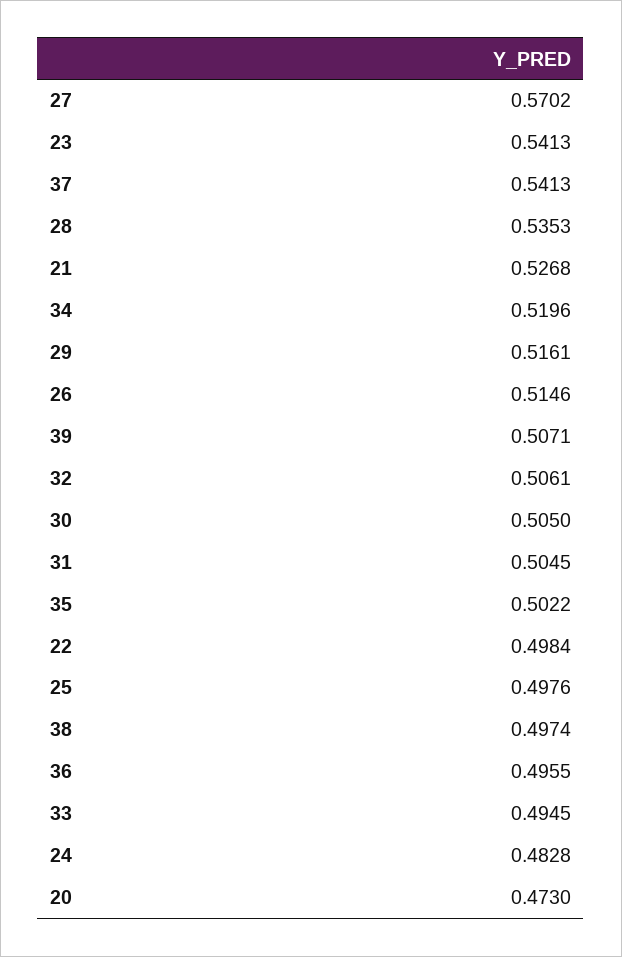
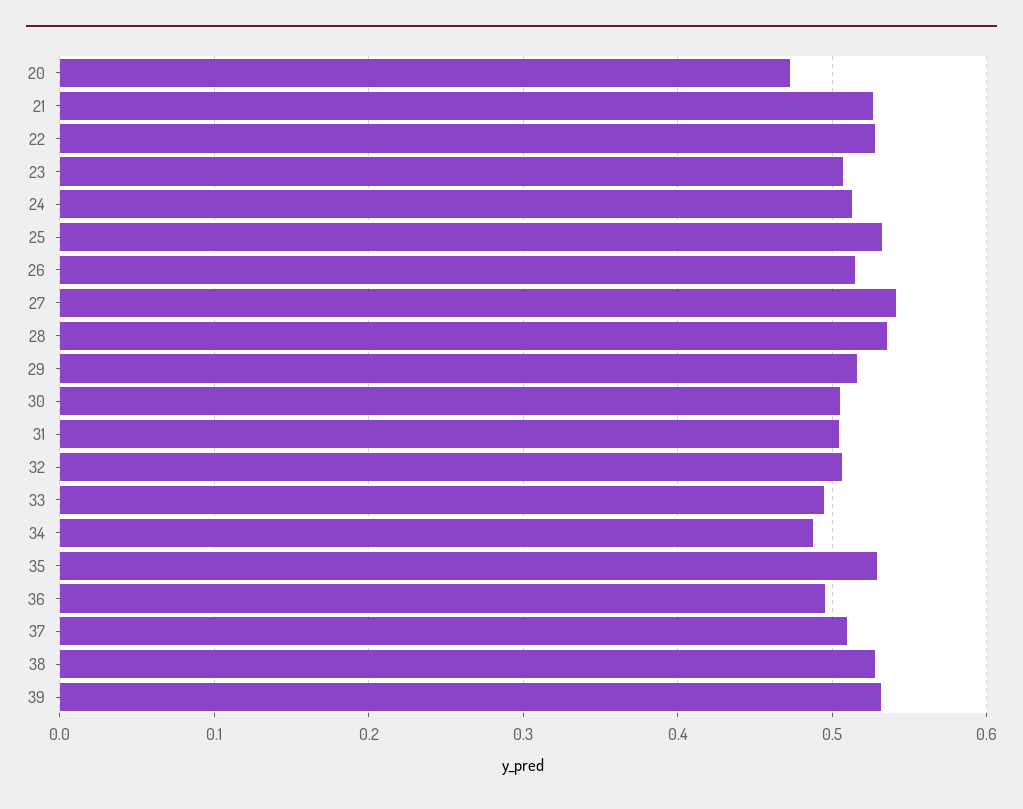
27: 0.5702 -> 0.54
23: 0.5413 -> 0.51
37: 0.5413 -> 0.51
34: 0.5196 -> 0.49
39: 0.5071 -> 0.53
35: 0.5022 -> 0.53
22: 0.4984 -> 0.53
25: 0.4976 -> 0.53
38: 0.4974 -> 0.53
24: 0.4828 -> 0.51

